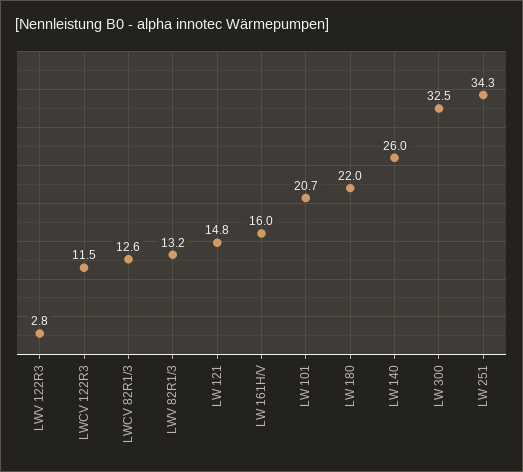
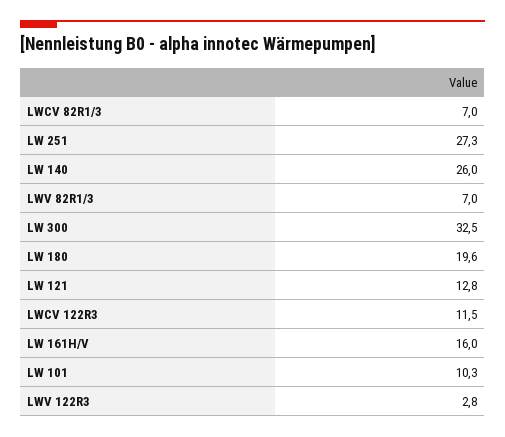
LWCV 82R1/3: 12.6 -> 7
LWV 82R1/3: 13.2 -> 7
LW 121: 14.8 -> 12.8
LW 101: 20.7 -> 10.3
LW 180: 22 -> 19.6
LW 251: 34.3 -> 27.3

